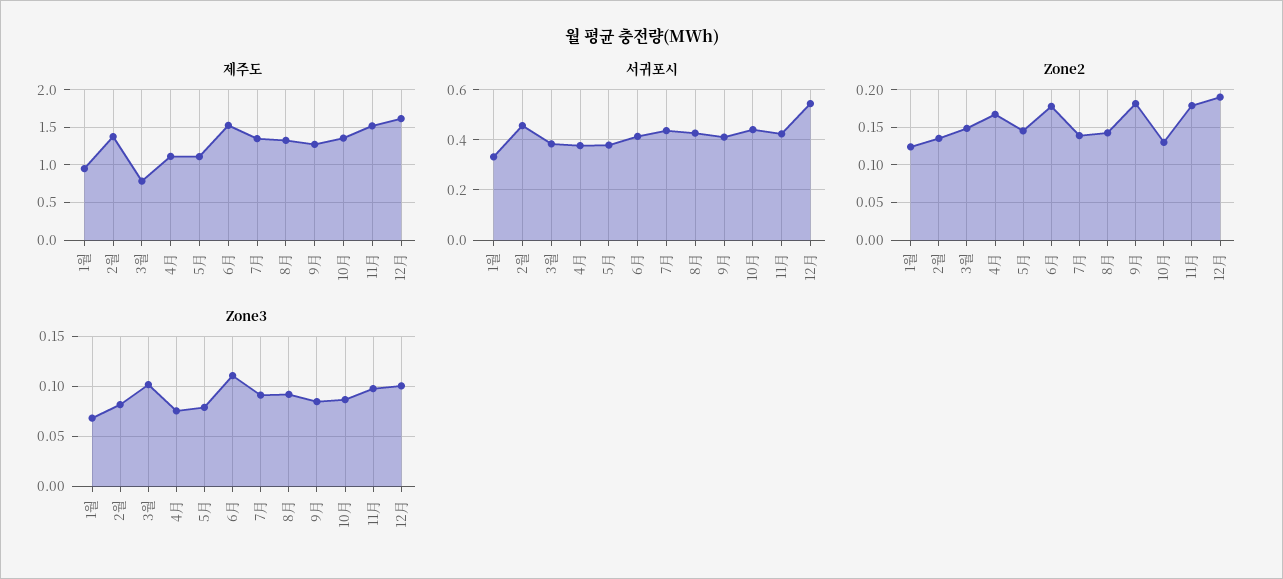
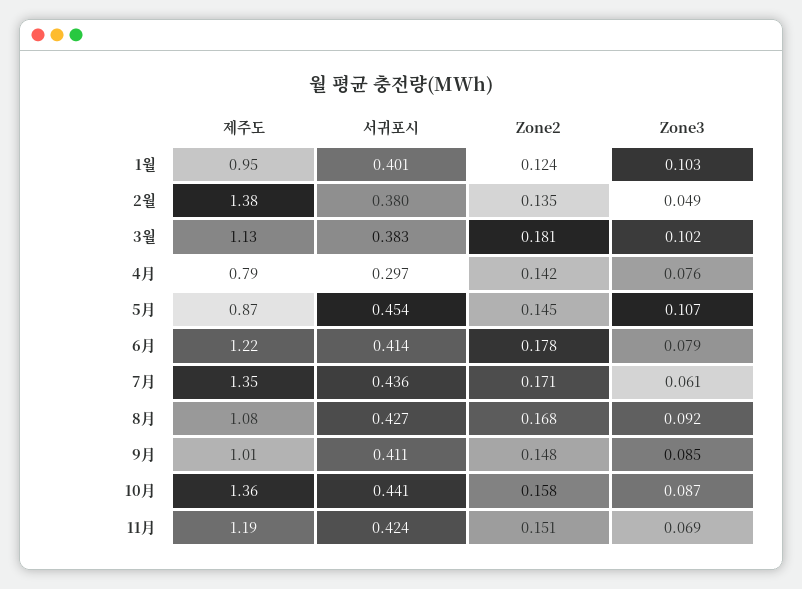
제주도, 3월: 0.8 -> 1.13
제주도, 4月: 1.1 -> 0.79
제주도, 5月: 1.1 -> 0.87
제주도, 6月: 1.5 -> 1.22
제주도, 8月: 1.3 -> 1.08
제주도, 9月: 1.3 -> 1.01
제주도, 11月: 1.5 -> 1.19
제주도, 12月: 1.6 -> none
서귀포시, 1월: 0.325 -> 0.401
서귀포시, 2월: 0.45 -> 0.38
서귀포시, 4月: 0.375 -> 0.297
서귀포시, 5月: 0.375 -> 0.454
서귀포시, 12月: 0.55 -> none
Zone2, 3월: 0.15 -> 0.181
Zone2, 4月: 0.17 -> 0.142
Zone2, 7月: 0.14 -> 0.171
Zone2, 8月: 0.14 -> 0.168
Zone2, 9月: 0.18 -> 0.148
Zone2, 10月: 0.13 -> 0.158
Zone2, 11月: 0.18 -> 0.151
Zone2, 12月: 0.19 -> none
Zone3, 1월: 0.07 -> 0.103
Zone3, 2월: 0.08 -> 0.049
Zone3, 5月: 0.08 -> 0.107
Zone3, 6月: 0.11 -> 0.079
Zone3, 7月: 0.09 -> 0.061
Zone3, 11月: 0.1 -> 0.069
Zone3, 12月: 0.1 -> none

